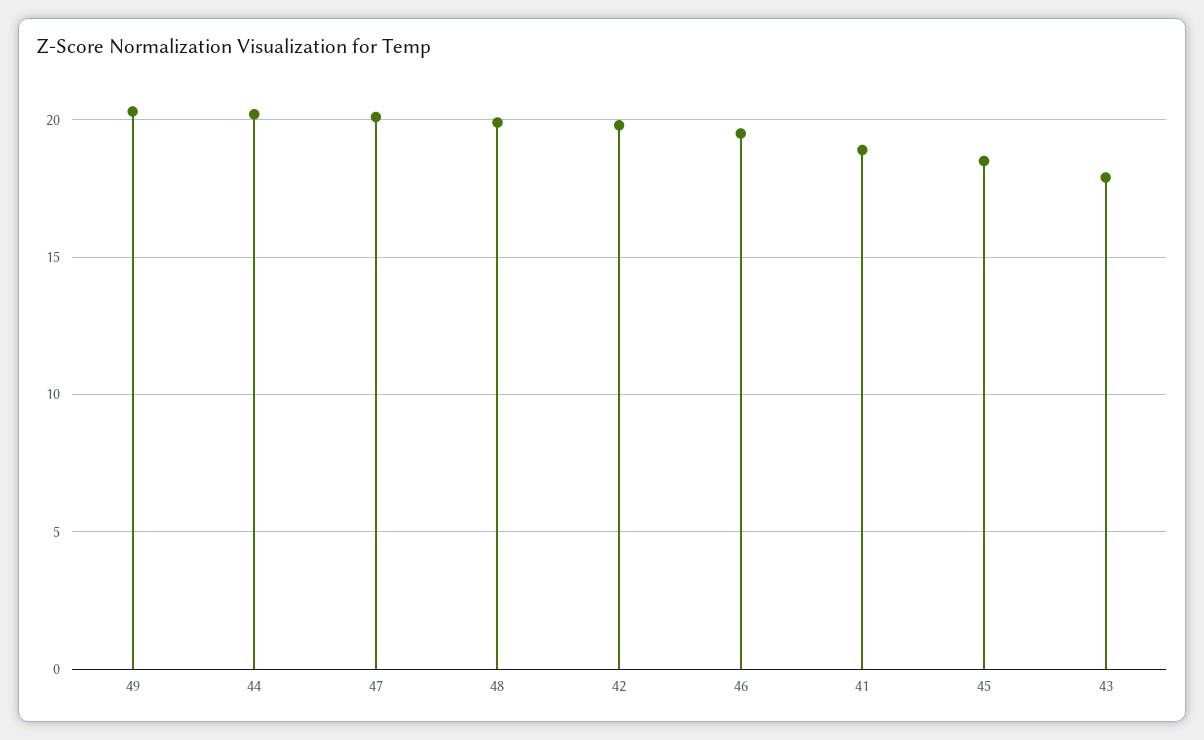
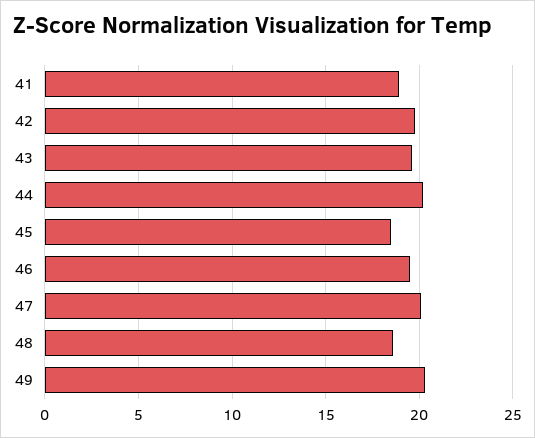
48: 20 -> 18.5
43: 18 -> 19.5

